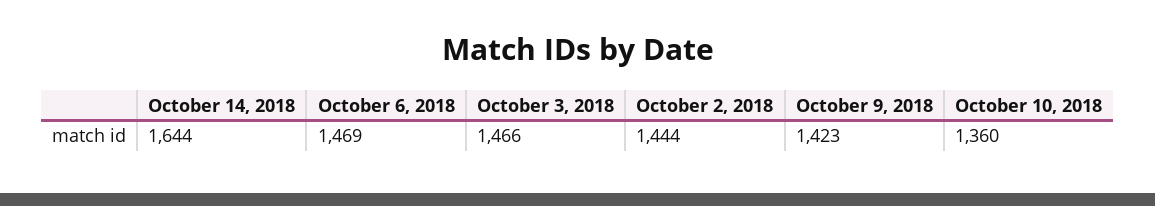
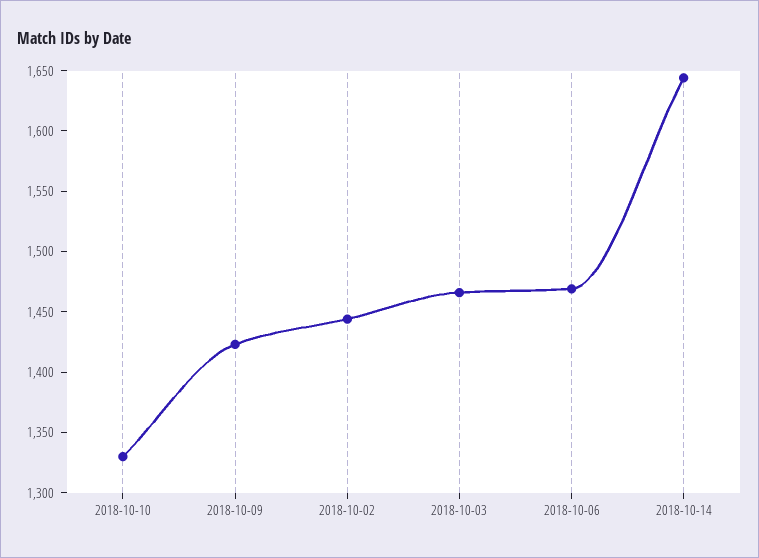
October 10, 2018: 1360 -> 1330

